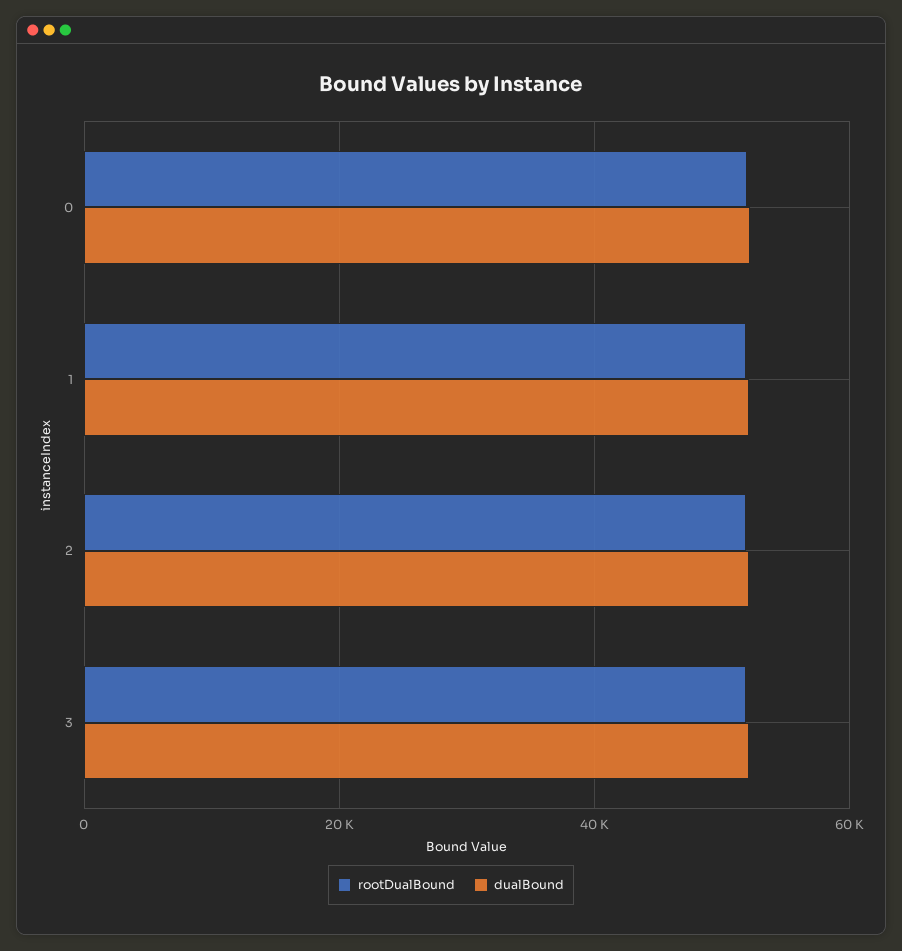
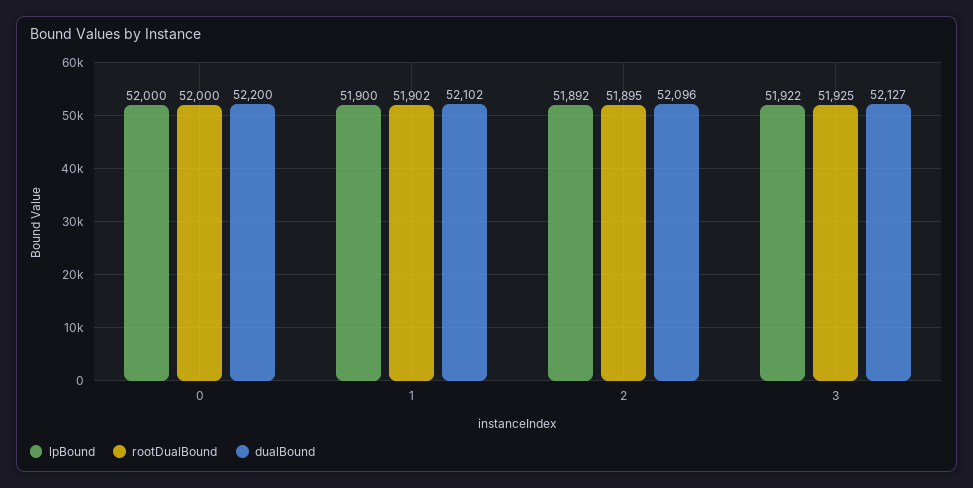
lpBound, 0: none -> 52000
lpBound, 1: none -> 51900
lpBound, 2: none -> 51892
lpBound, 3: none -> 51922

